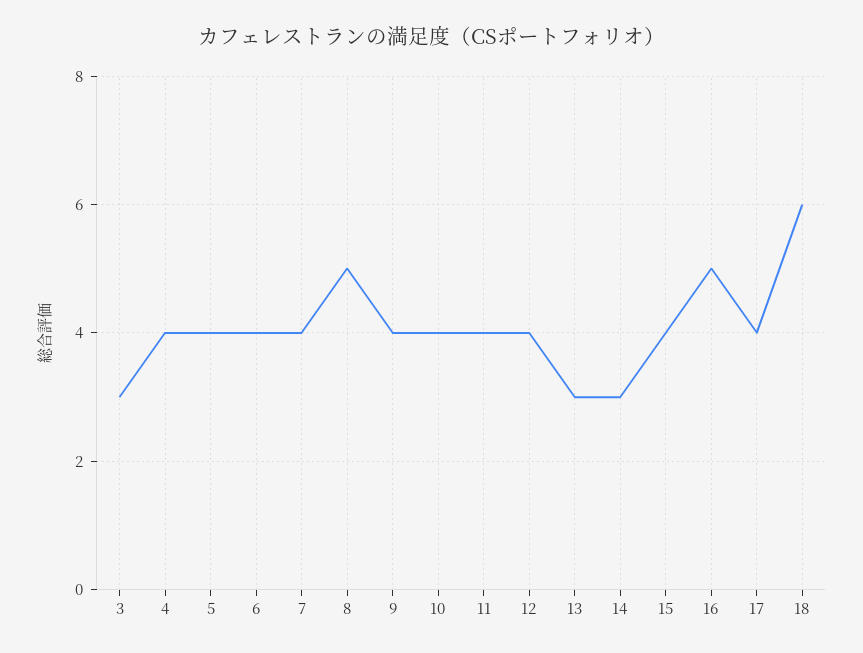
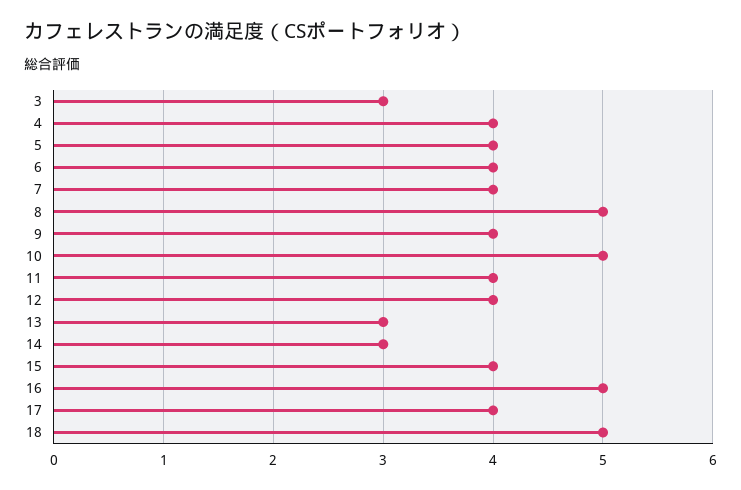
10: 4 -> 5
18: 6 -> 5

